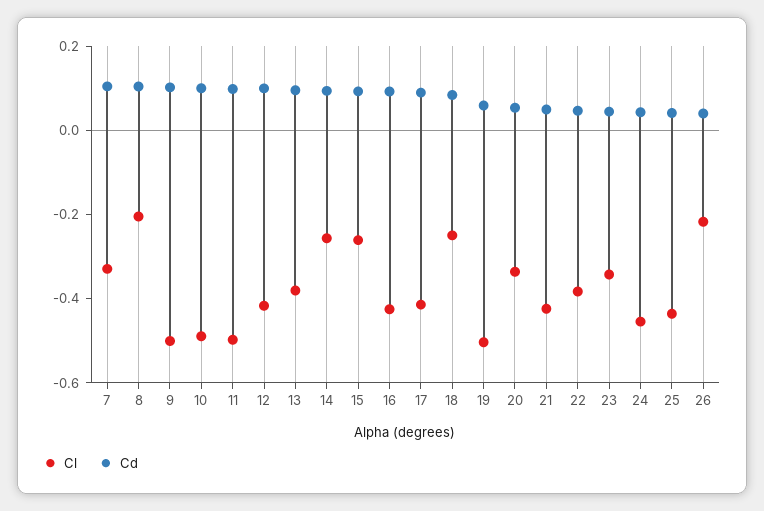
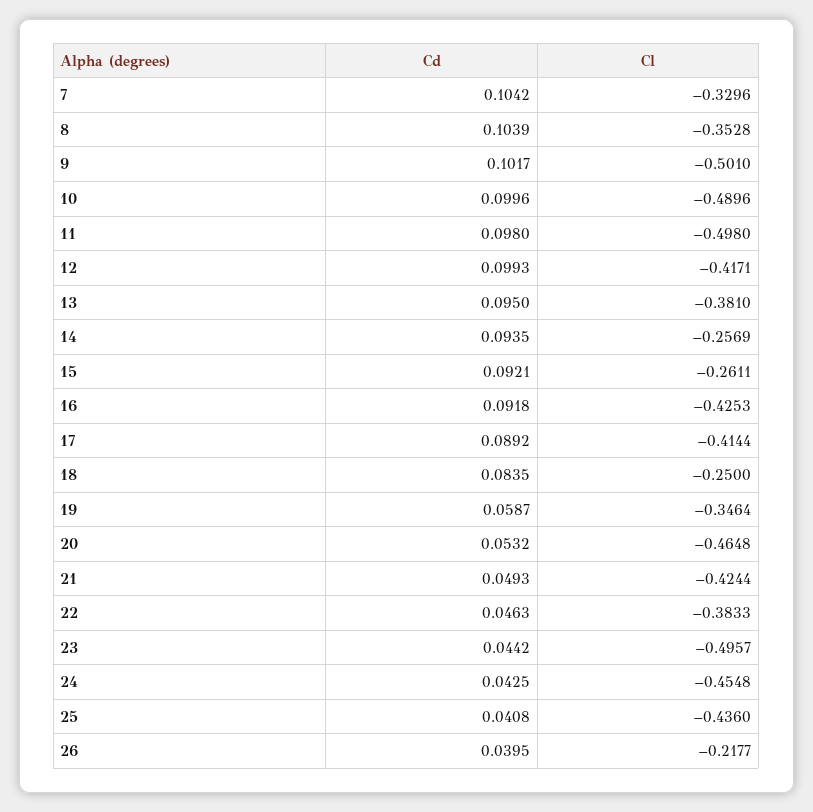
Cl, 8: -0.2 -> -0.3528
Cl, 19: -0.5 -> -0.3464
Cl, 20: -0.35 -> -0.4648
Cl, 23: -0.35 -> -0.4957

